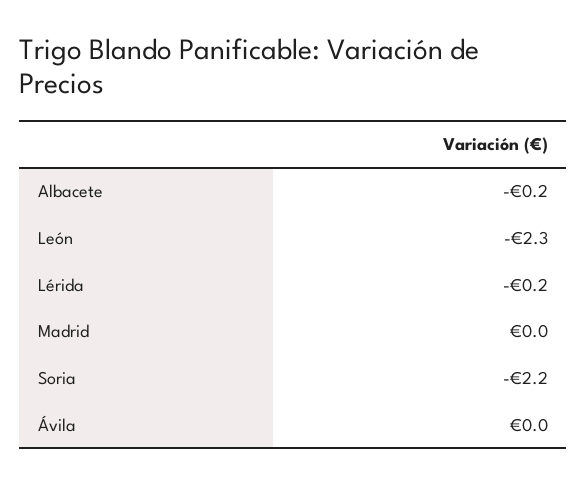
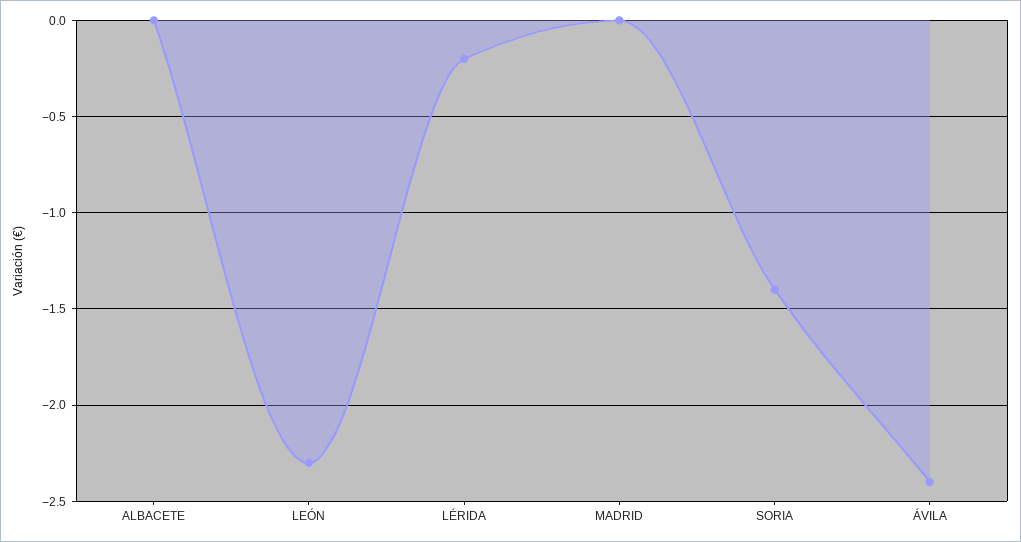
Albacete: -0.2 -> 0
Soria: -2.2 -> -1.4
Ávila: 0 -> -2.4

